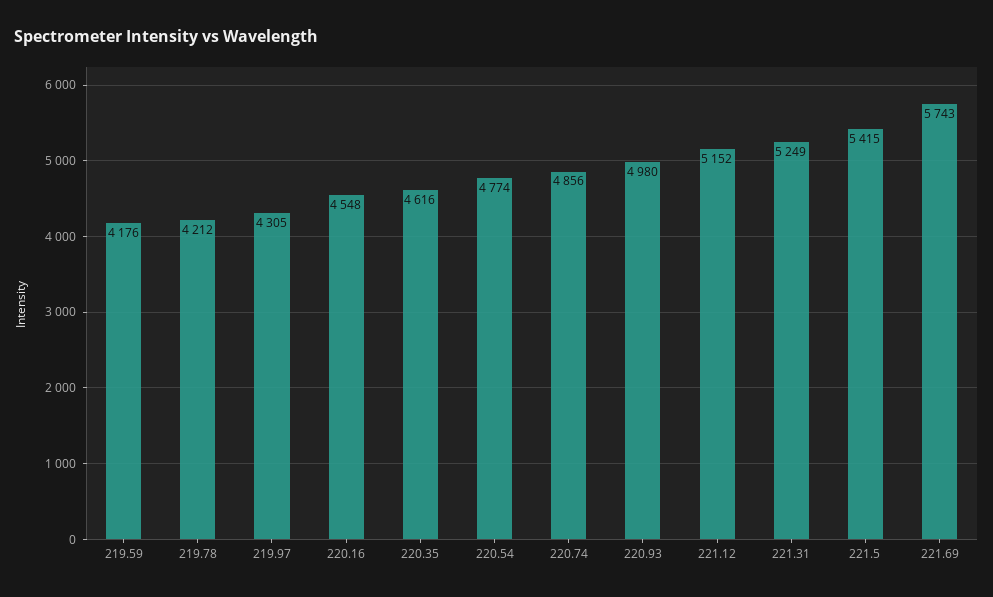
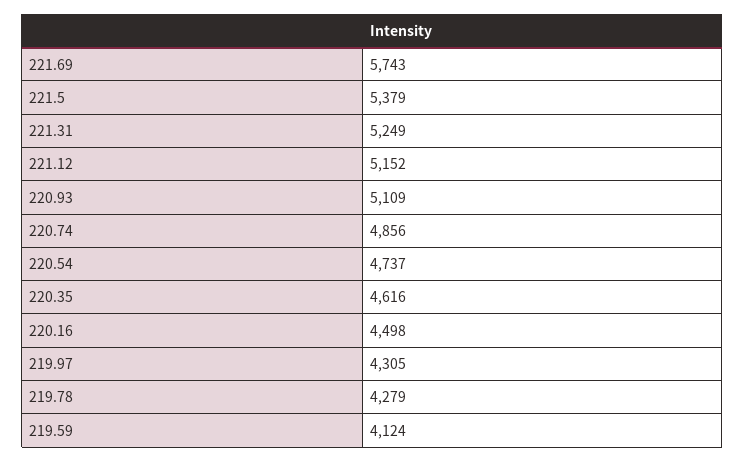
219.59: 4176 -> 4124
219.78: 4212 -> 4279
220.16: 4548 -> 4498
220.54: 4774 -> 4737
220.93: 4980 -> 5109
221.5: 5415 -> 5379

